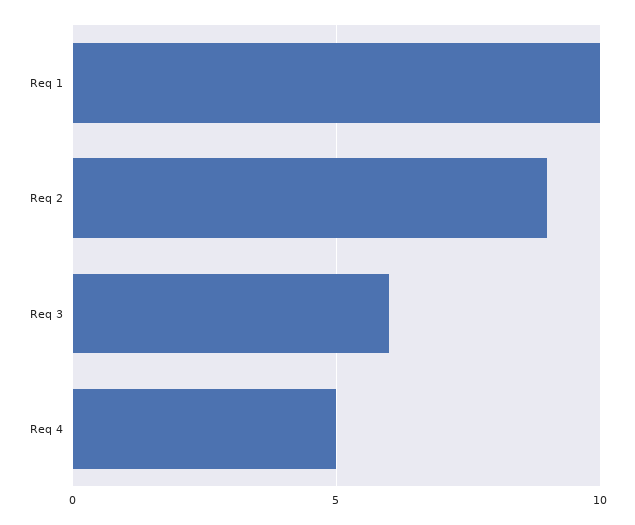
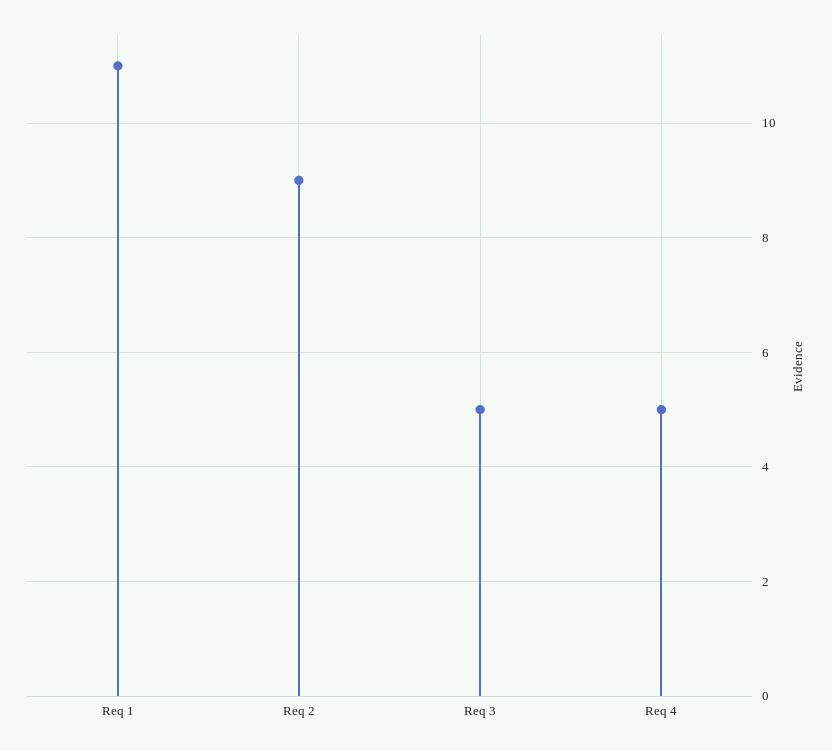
Req 1: 10 -> 11
Req 3: 6 -> 5

